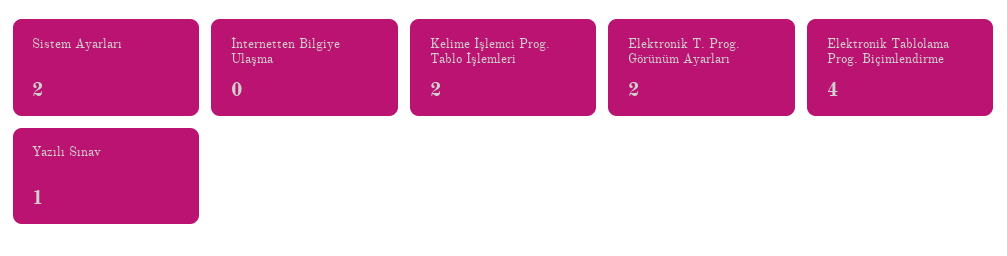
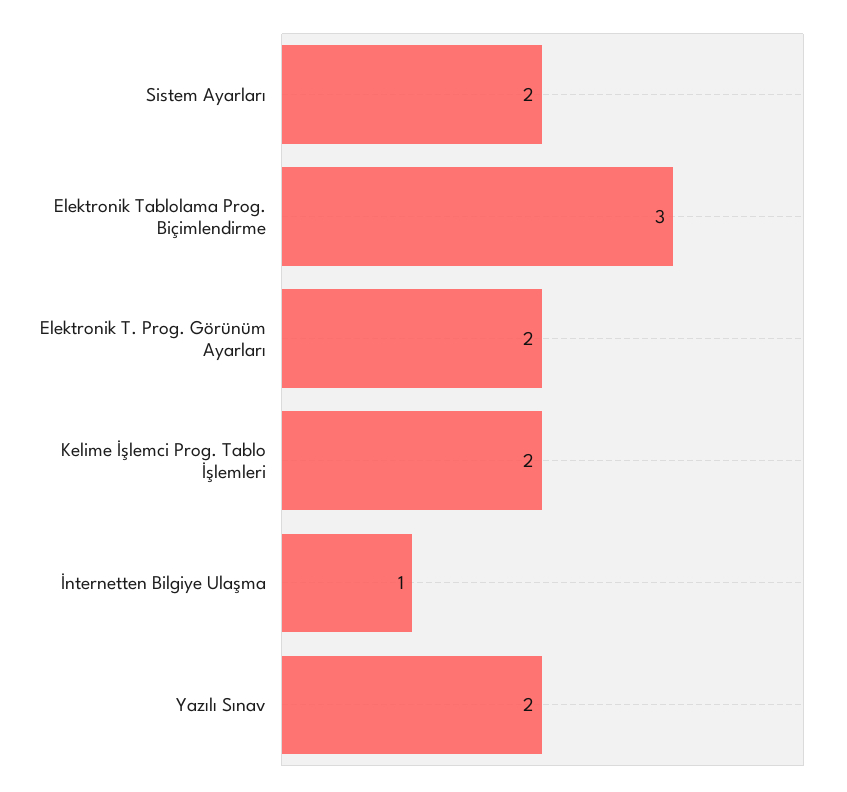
İnternetten Bilgiye Ulaşma: 0 -> 1
Elektronik Tablolama Prog. Biçimlendirme: 4 -> 3
Yazılı Sınav: 1 -> 2

